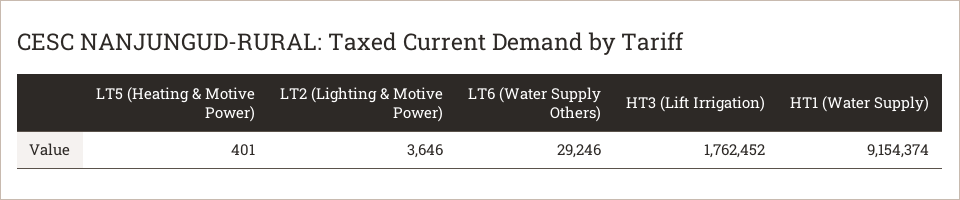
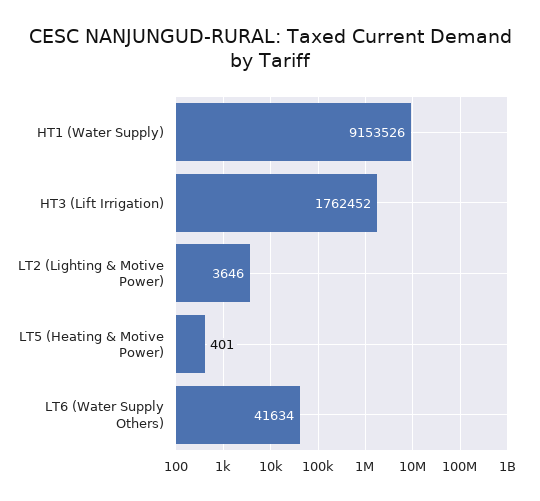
LT6 (Water Supply Others): 29246 -> 41634
HT1 (Water Supply): 9154374 -> 9153526

